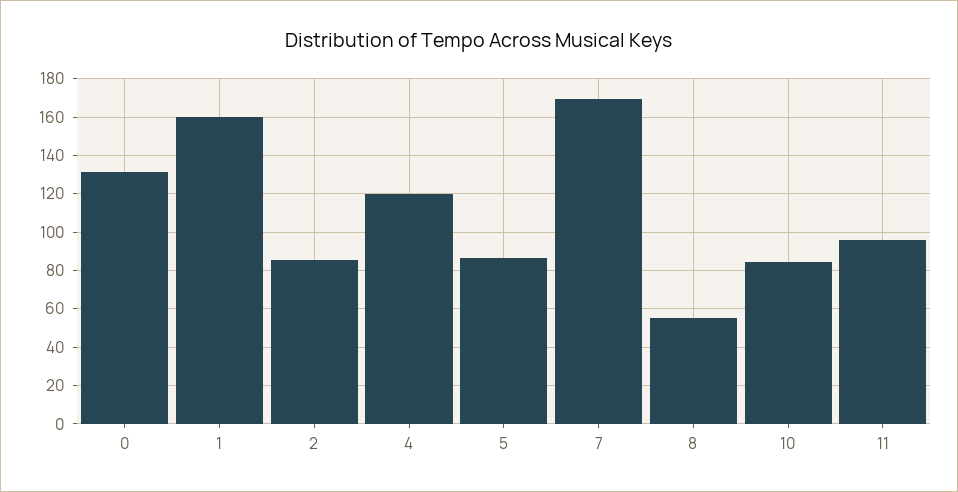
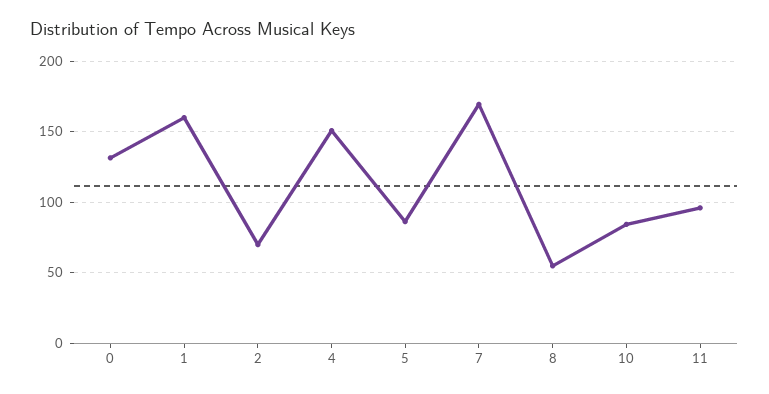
2: 85 -> 70
4: 120 -> 150

